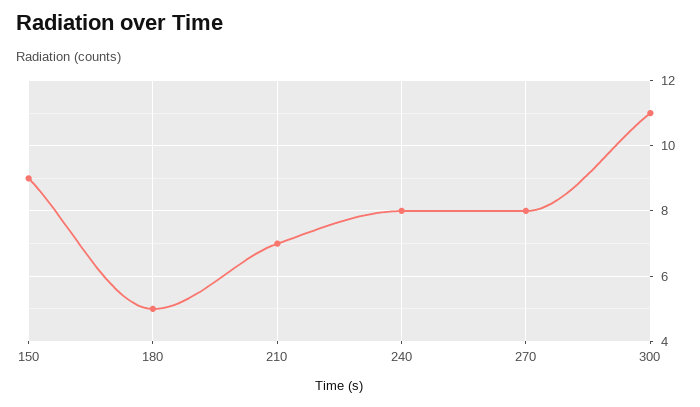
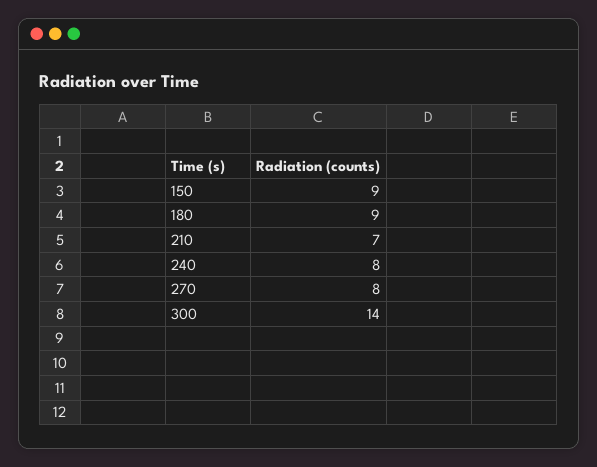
180: 5 -> 9
300: 11 -> 14

